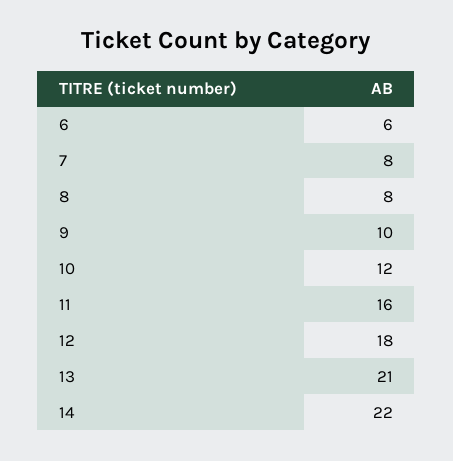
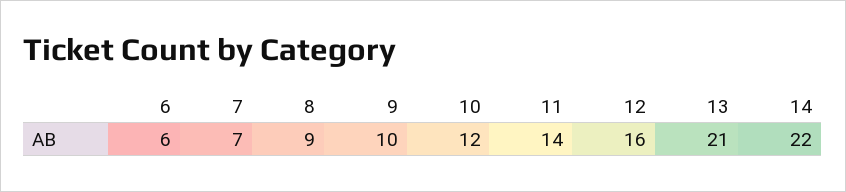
7: 8 -> 7
8: 8 -> 9
11: 16 -> 14
12: 18 -> 16

